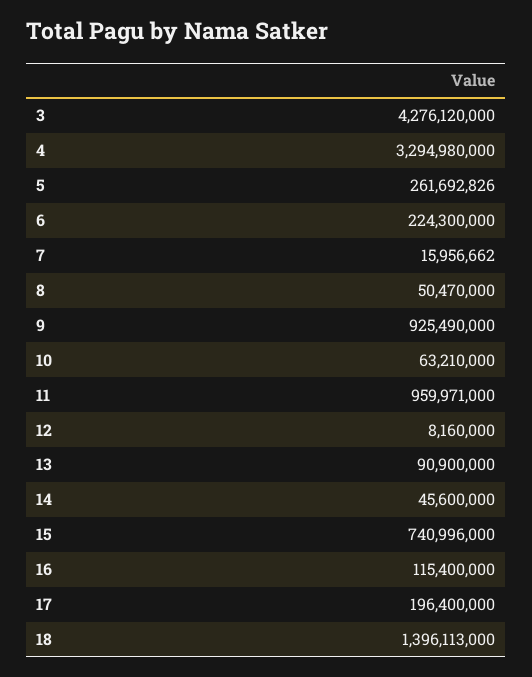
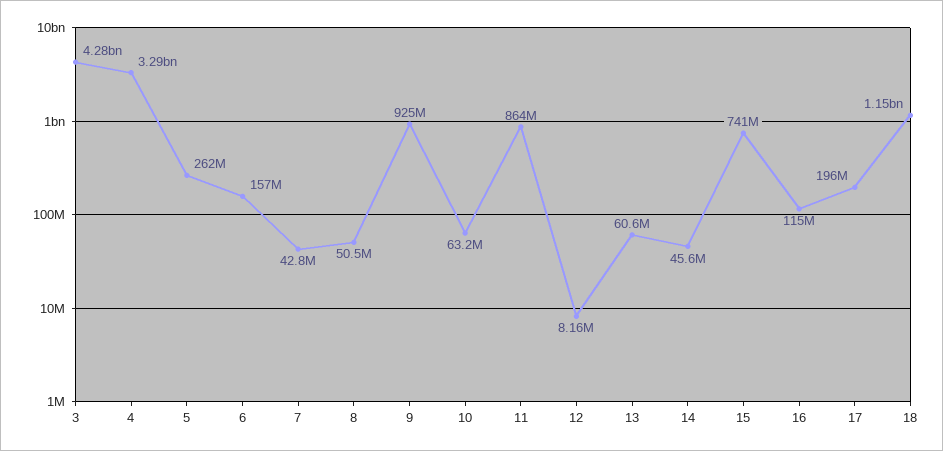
6: 224300000 -> 157000000
7: 15956662 -> 42800000
11: 959971000 -> 864000000
13: 90900000 -> 60600000
18: 1396113000 -> 1150000000

